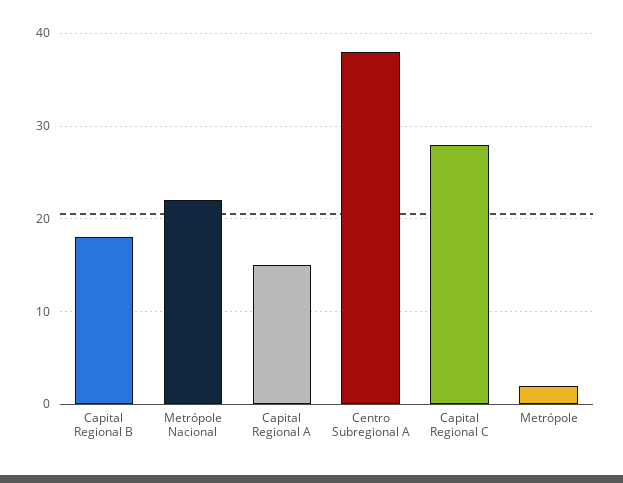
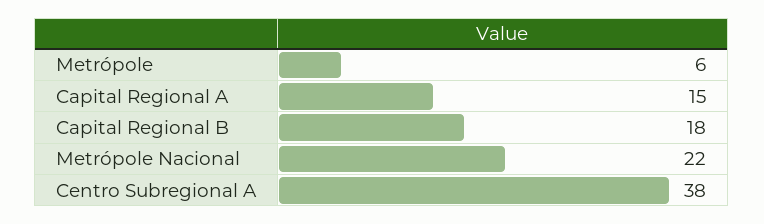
Capital Regional C: 28 -> none
Metrópole: 2 -> 6

